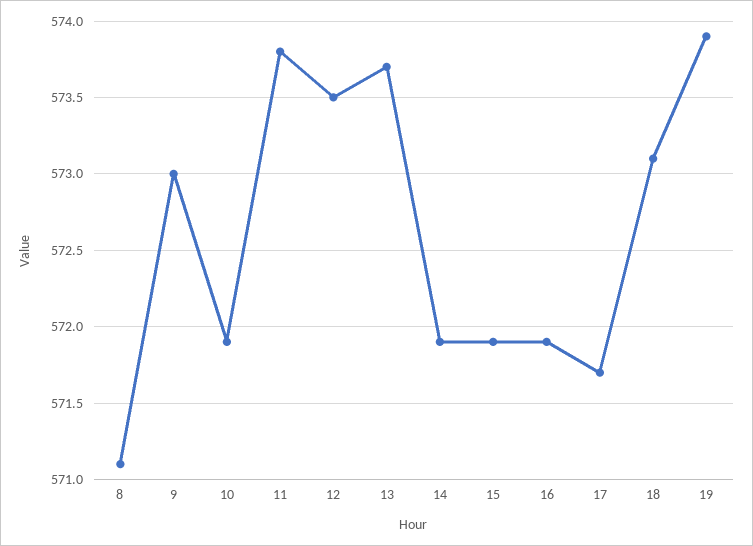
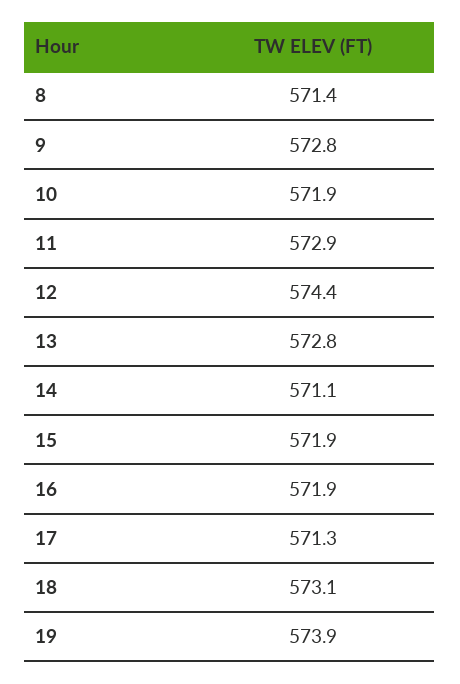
8: 571.1 -> 571.4
9: 573 -> 572.8
11: 573.8 -> 572.9
12: 573.5 -> 574.4
13: 573.7 -> 572.8
14: 571.9 -> 571.1
17: 571.7 -> 571.3

